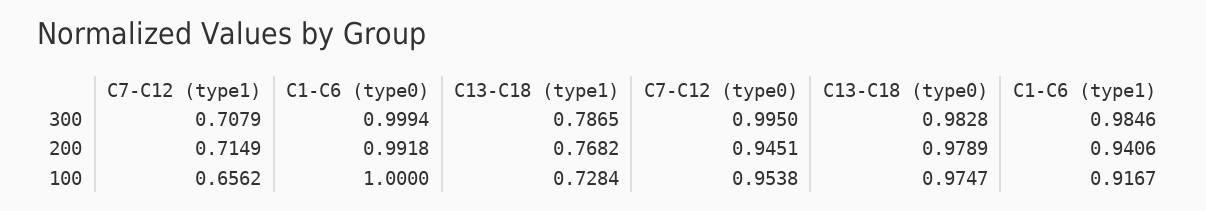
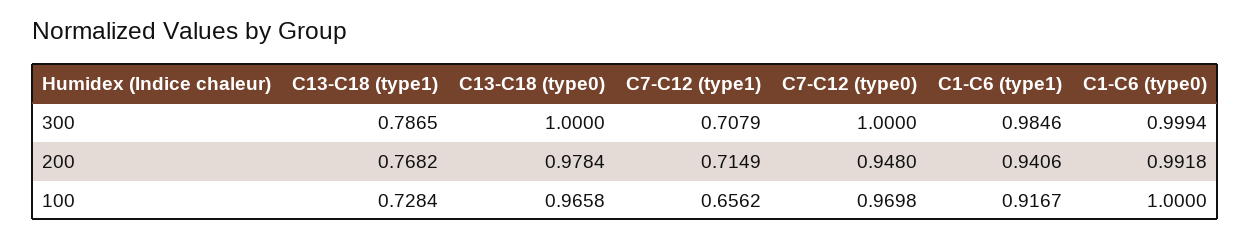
C7-C12 (type0), 300: 0.995 -> 1
C13-C18 (type0), 300: 0.9828 -> 1
C7-C12 (type0), 200: 0.9451 -> 0.948
C13-C18 (type0), 200: 0.9789 -> 0.9784
C7-C12 (type0), 100: 0.9538 -> 0.9698
C13-C18 (type0), 100: 0.9747 -> 0.9658

